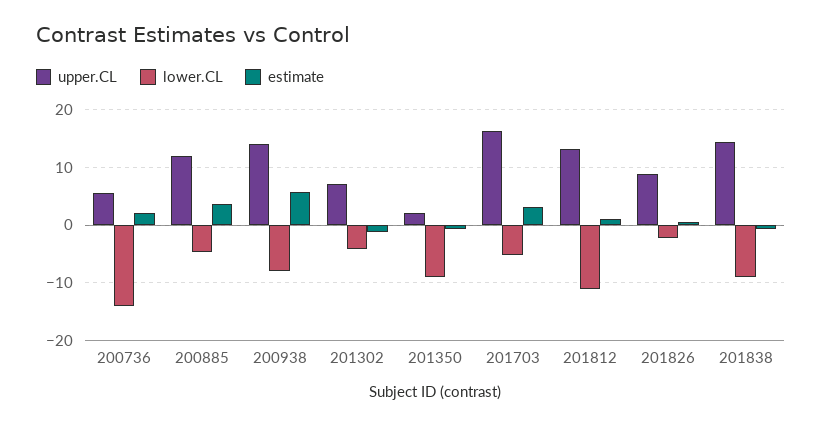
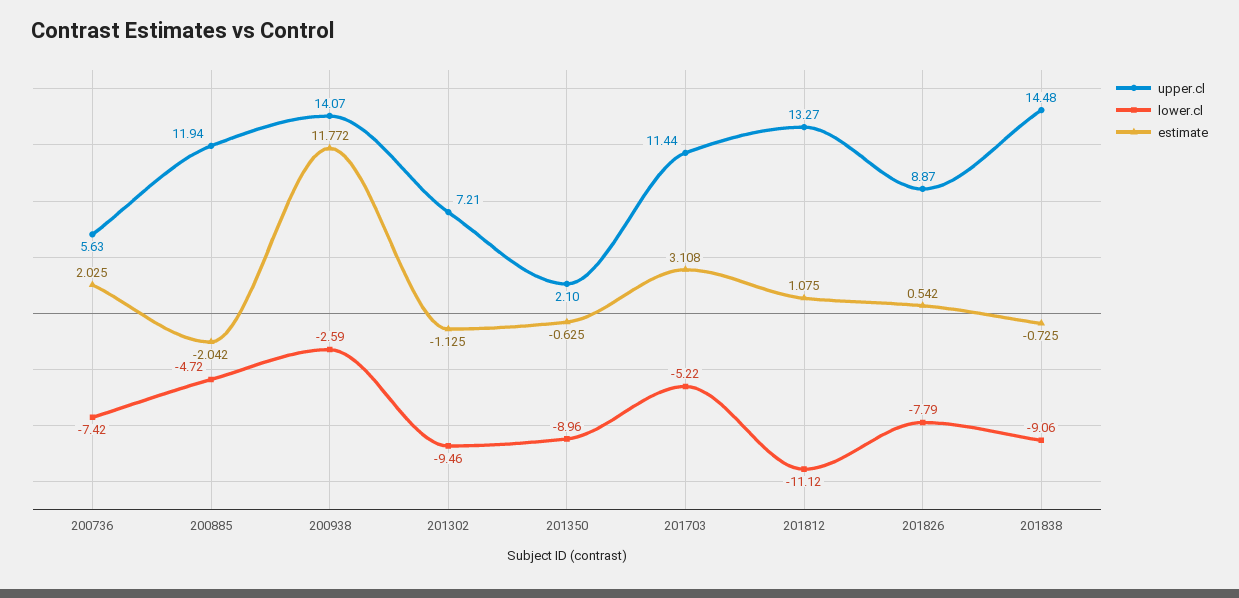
lower.CL, 200736: -14 -> -7.42
estimate, 200885: 4 -> -2.042
lower.CL, 200938: -8 -> -2.59
estimate, 200938: 6 -> 11.772
lower.CL, 201302: -4 -> -9.46
upper.CL, 201703: 16 -> 11.44
lower.CL, 201826: -2 -> -7.79

